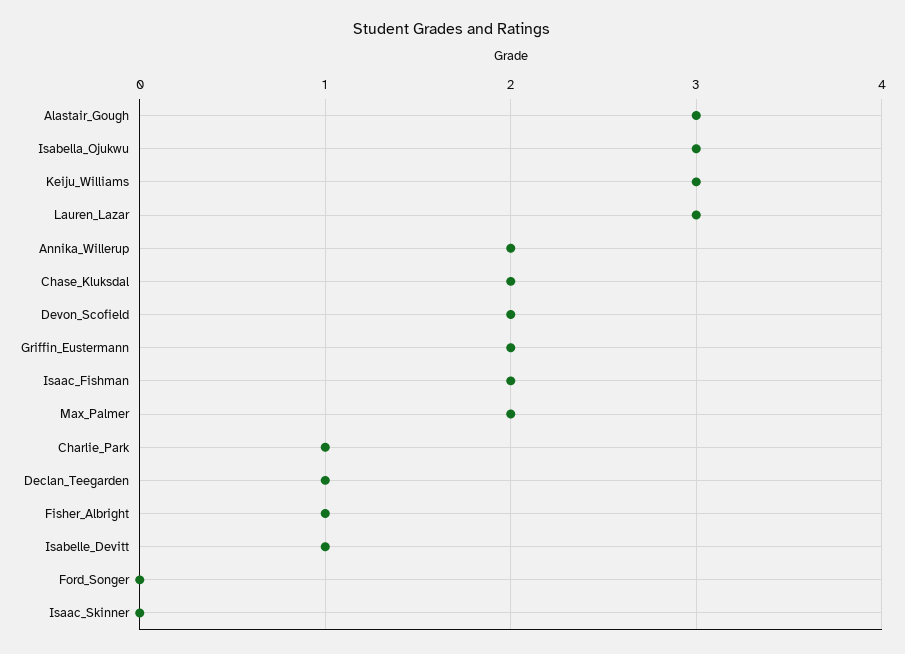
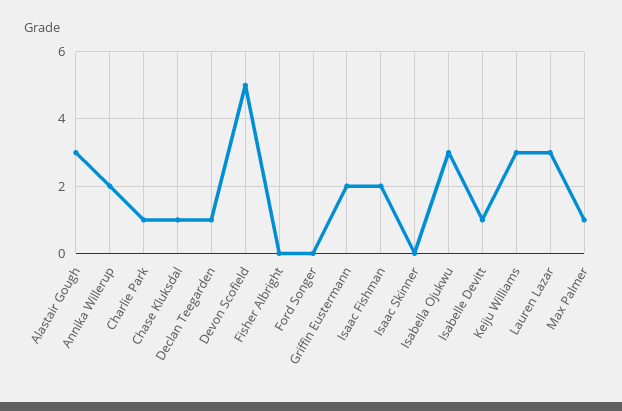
Chase_Kluksdal: 2 -> 1
Devon_Scofield: 2 -> 5
Max_Palmer: 2 -> 1
Fisher_Albright: 1 -> 0

